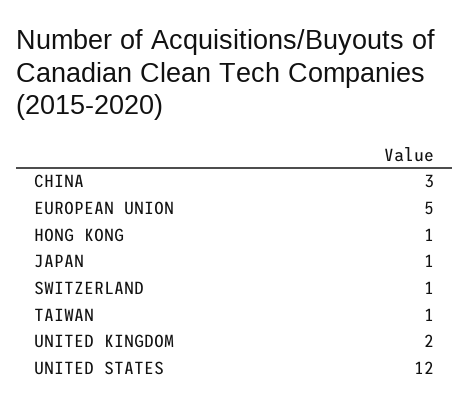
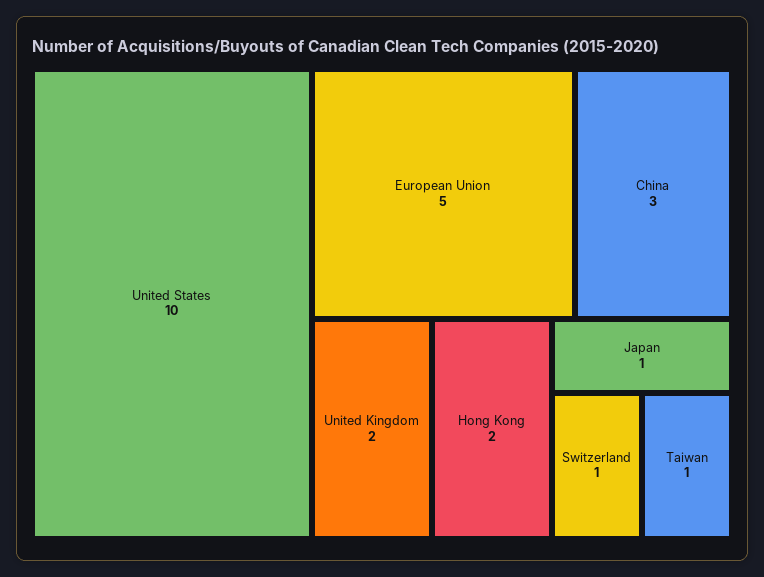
HONG KONG: 1 -> 2
UNITED STATES: 12 -> 10

